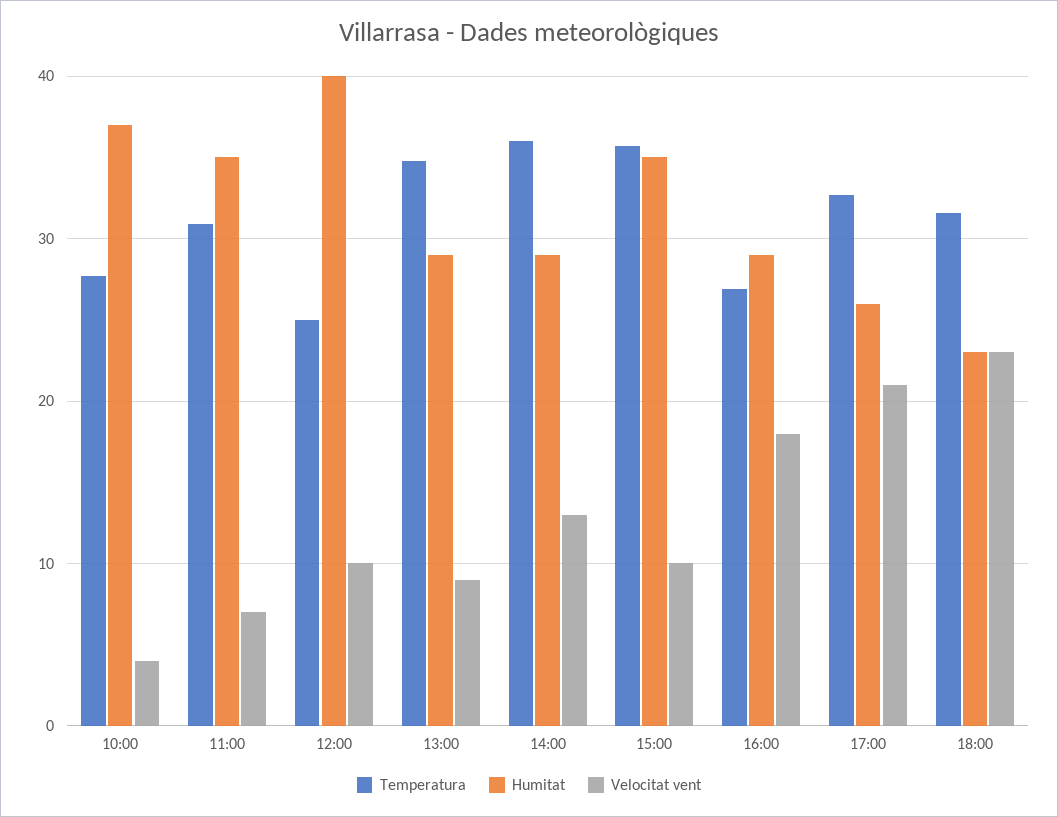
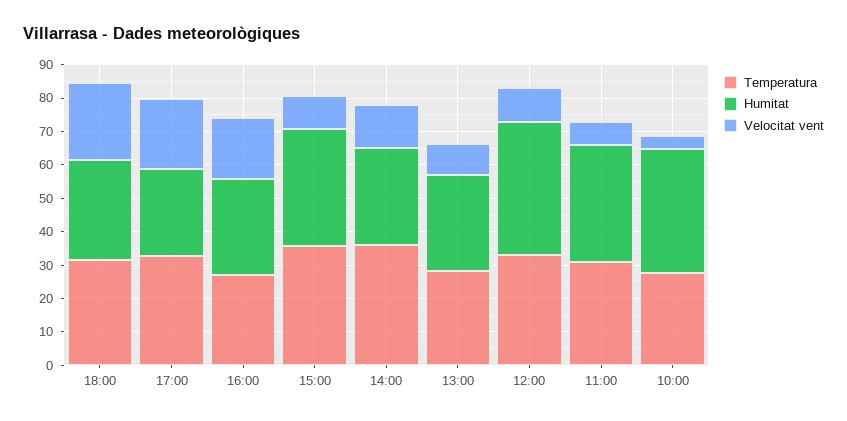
Temperatura, 12:00: 25 -> 32.5
Temperatura, 13:00: 35 -> 27.5
Humitat, 18:00: 23 -> 30

